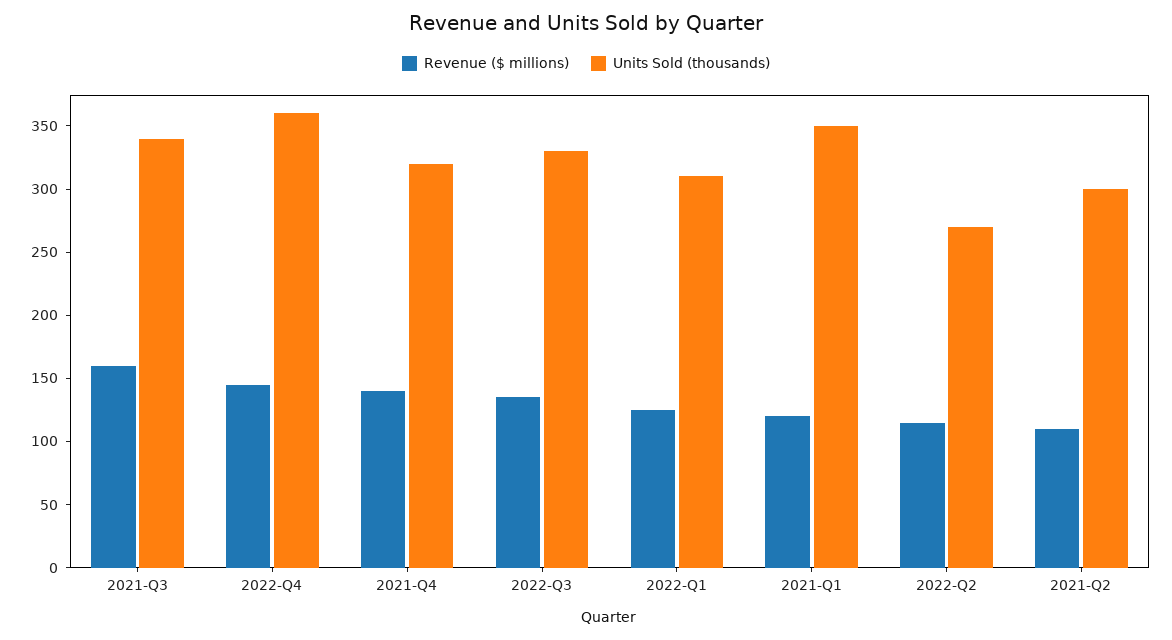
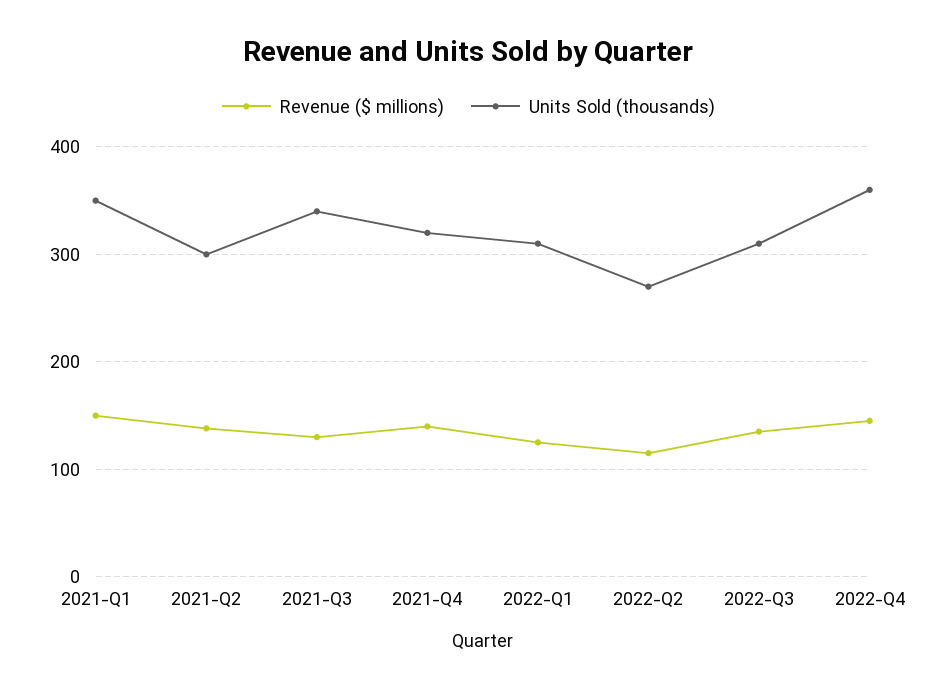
Revenue ($ millions), 2021-Q3: 160 -> 130
Units Sold (thousands), 2022-Q3: 330 -> 310
Revenue ($ millions), 2021-Q1: 120 -> 150
Revenue ($ millions), 2021-Q2: 110 -> 140

